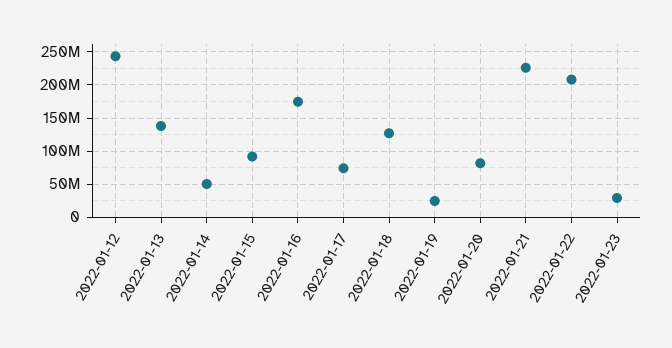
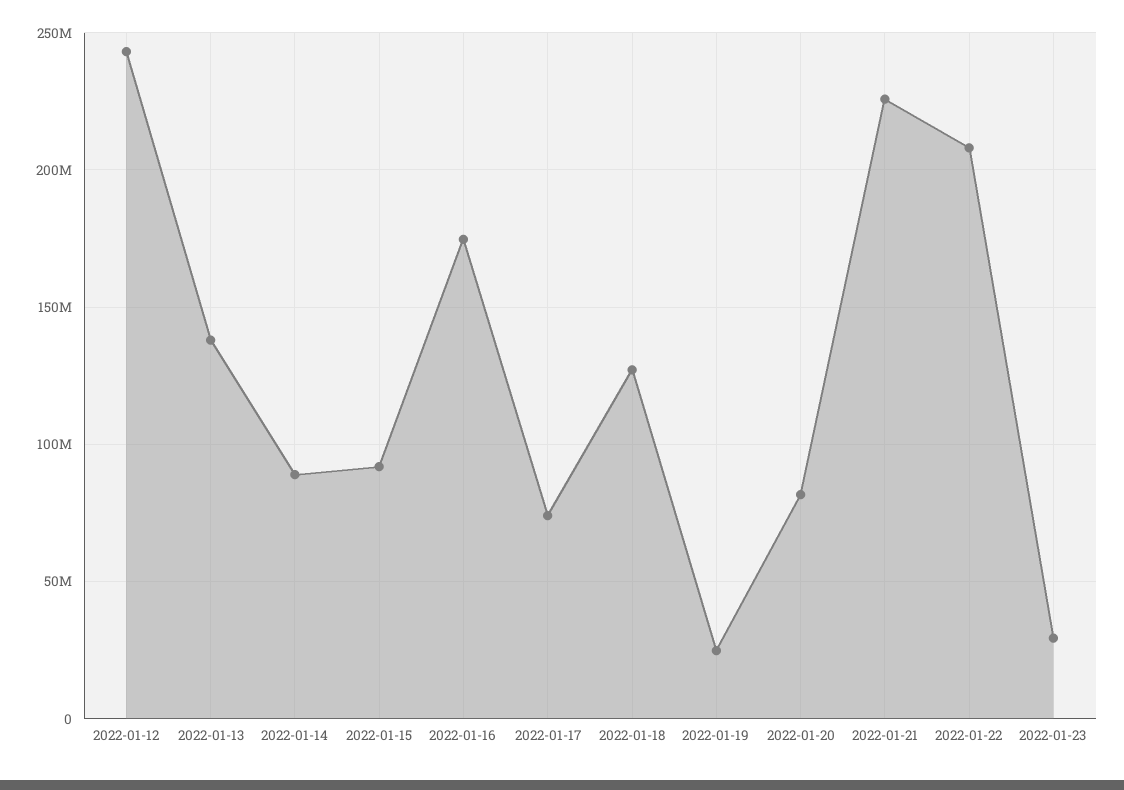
2022-01-14: 50000000 -> 90000000

